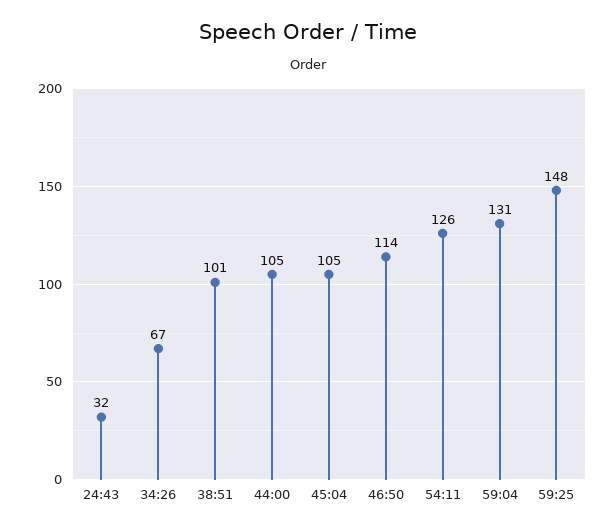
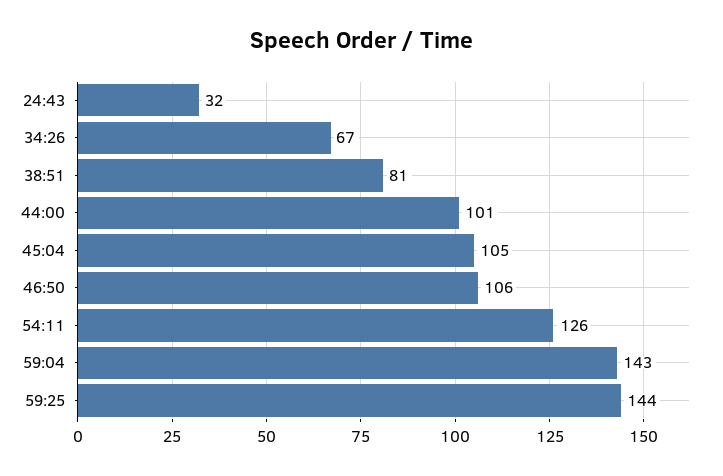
38:51: 101 -> 81
44:00: 105 -> 101
46:50: 114 -> 106
59:04: 131 -> 143
59:25: 148 -> 144

